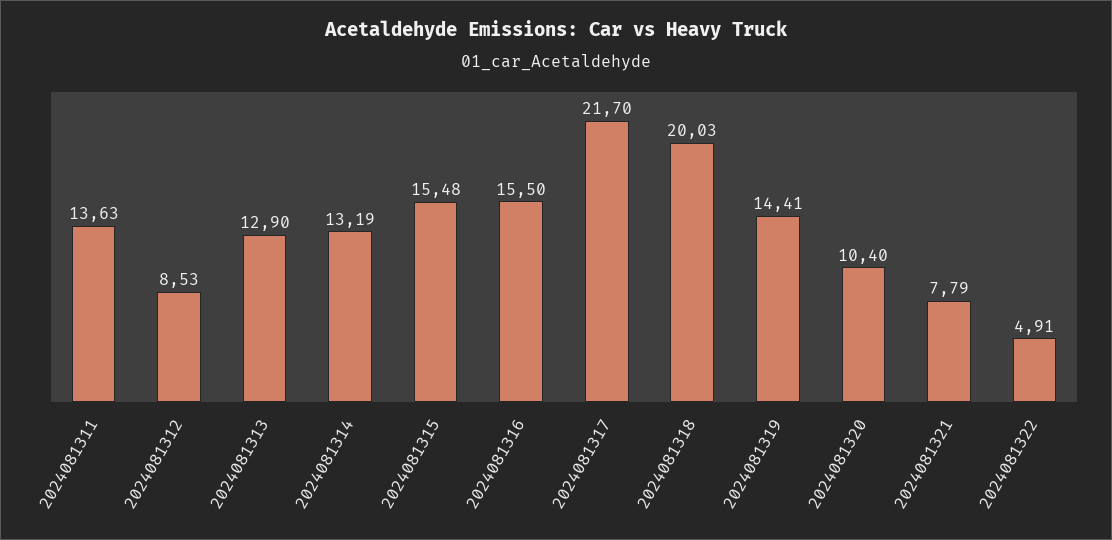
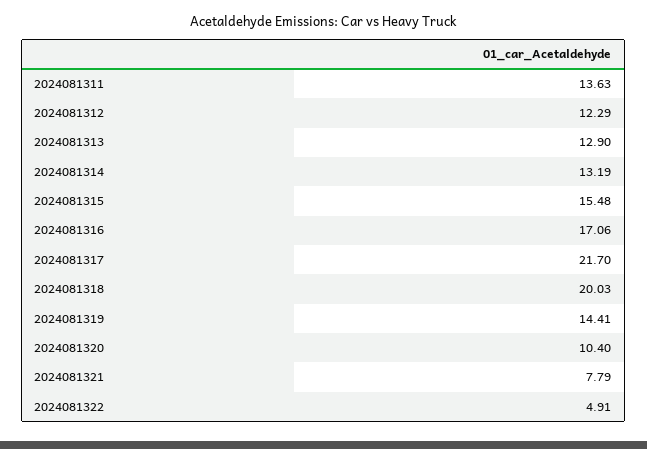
2024081312: 8.53 -> 12.29
2024081316: 15.5 -> 17.06

